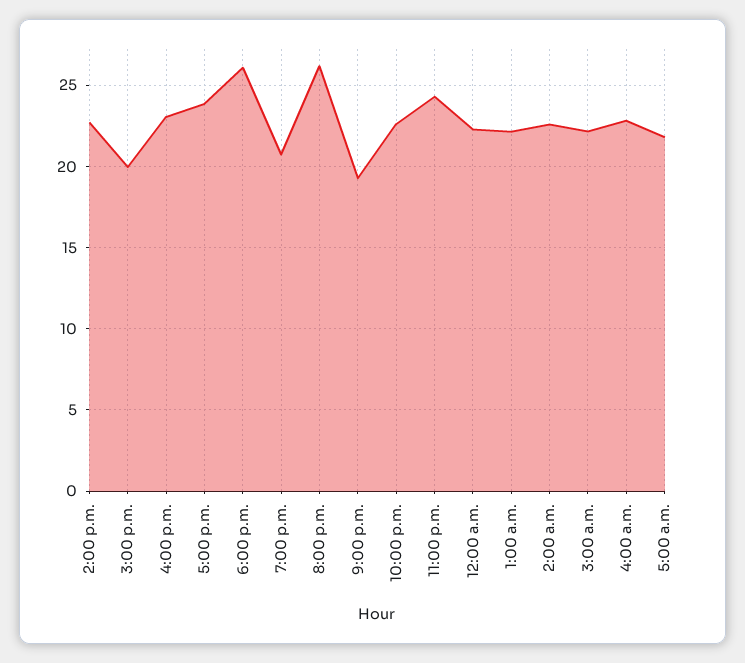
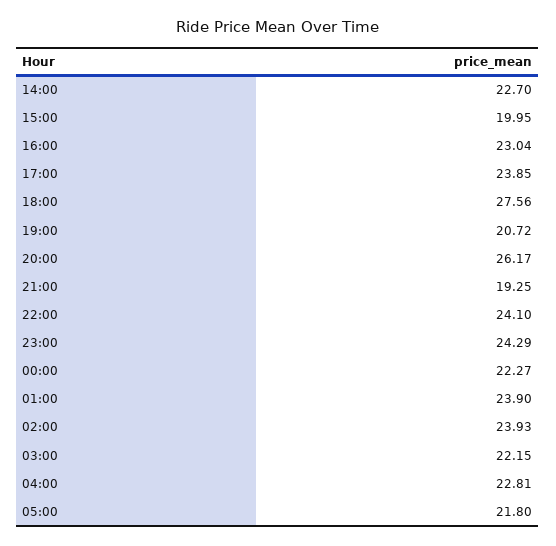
6:00 p.m.: 26 -> 27.56
10:00 p.m.: 22.5 -> 24.1
1:00 a.m.: 22 -> 23.9
2:00 a.m.: 22.5 -> 23.93

